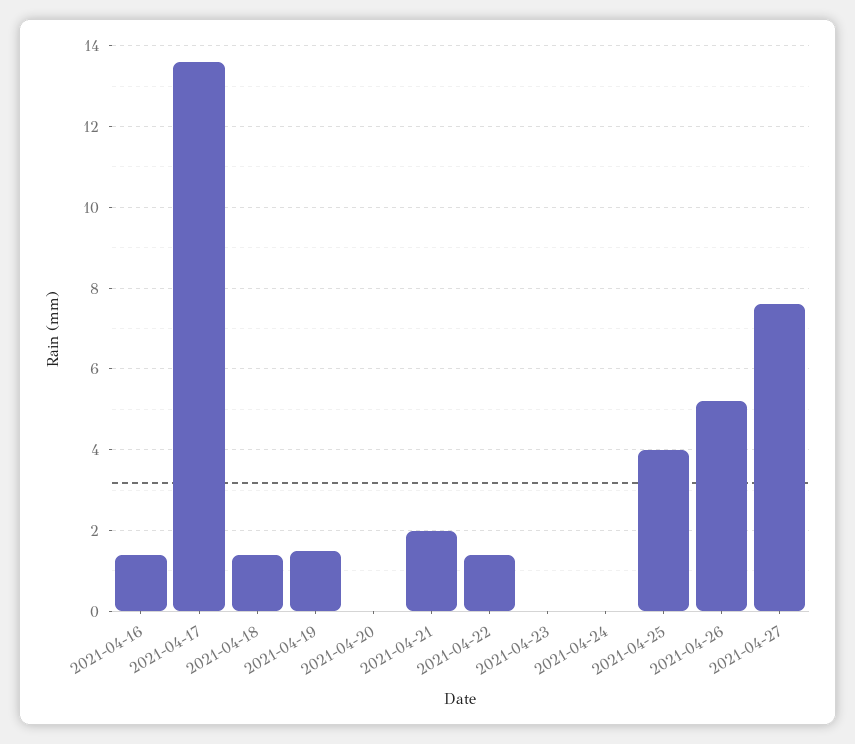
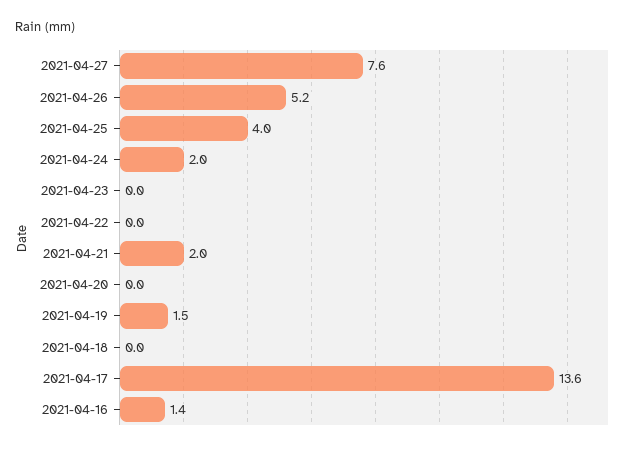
2021-04-18: 1.5 -> 0
2021-04-22: 1.5 -> 0
2021-04-24: 0 -> 2

